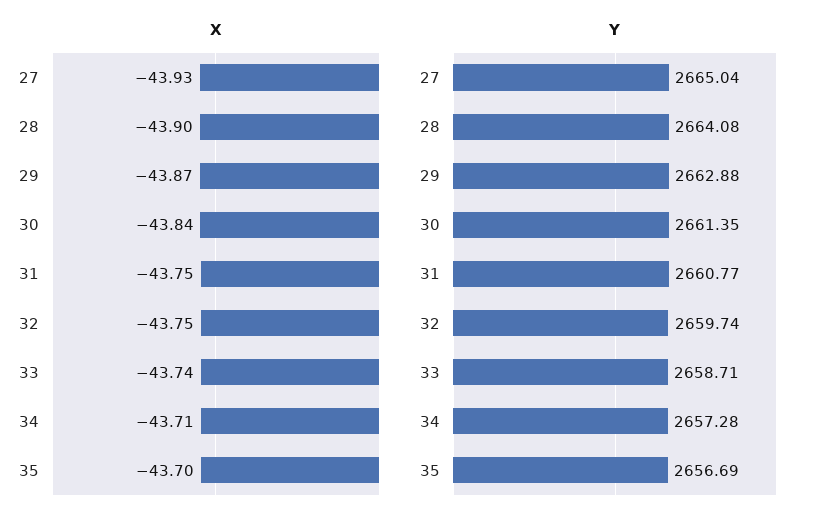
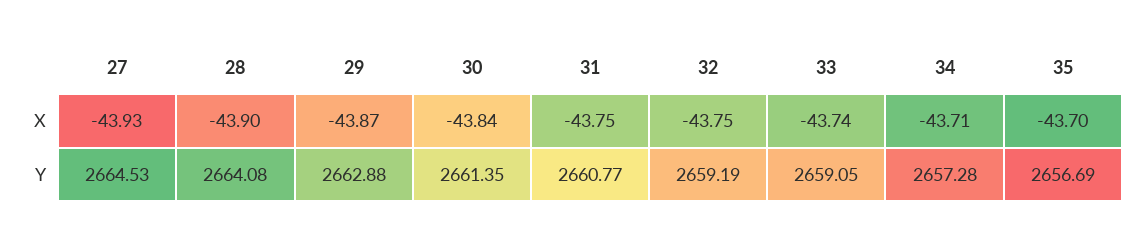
Y, 27: 2665.04 -> 2664.53
Y, 32: 2659.74 -> 2659.19
Y, 33: 2658.71 -> 2659.05

